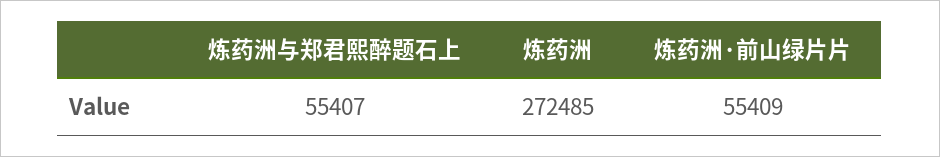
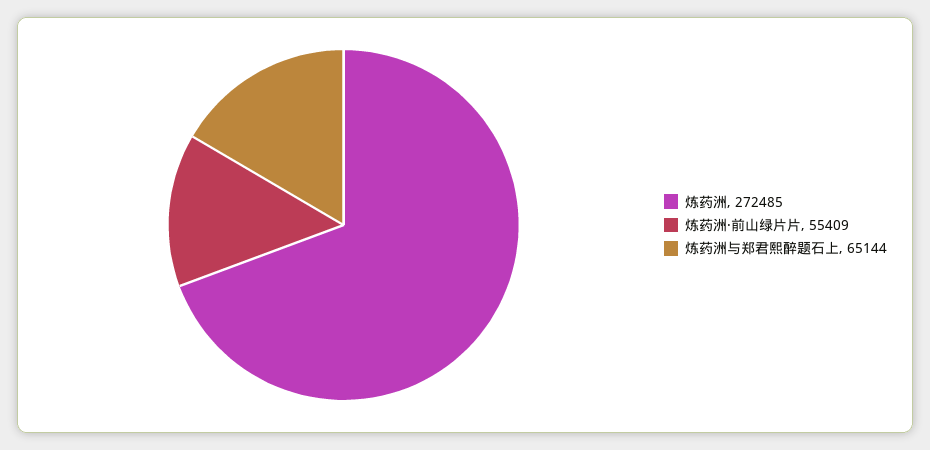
炼药洲与郑君熙醉题石上: 55407 -> 65144

